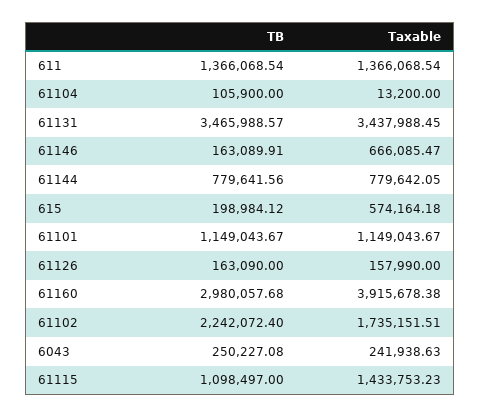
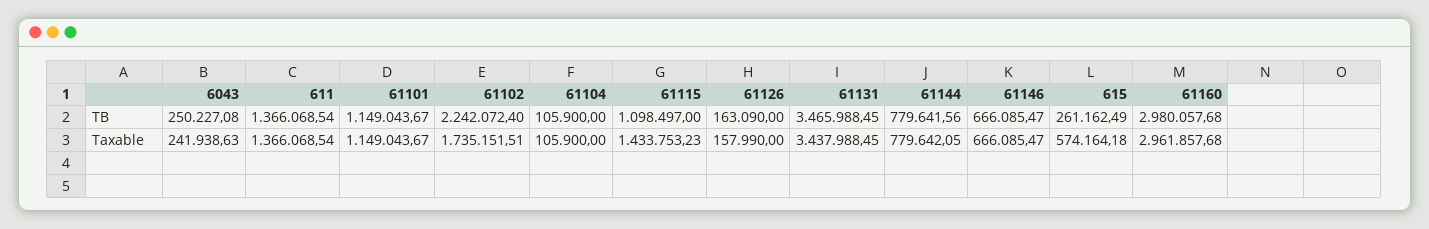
Taxable, 61104: 13200 -> 105900
TB, 61131: 3465988.57 -> 3465988.45
TB, 61146: 163089.91 -> 666085.47
TB, 615: 198984.12 -> 261162.49
Taxable, 61160: 3915678.38 -> 2961857.68

